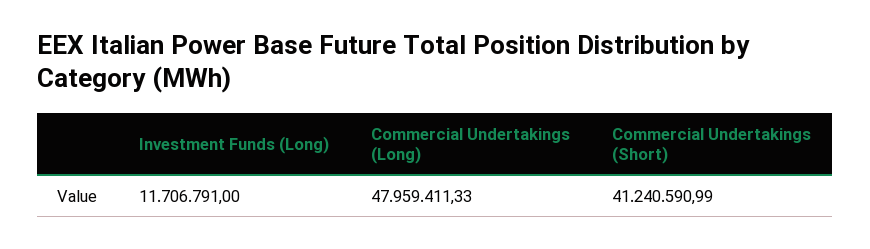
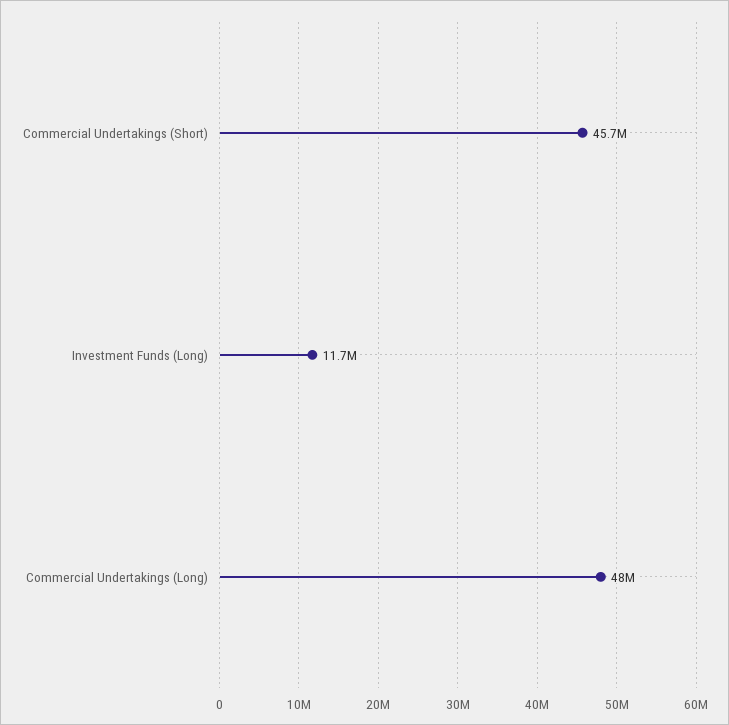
Commercial Undertakings (Short): 41240590.99 -> 45700000

